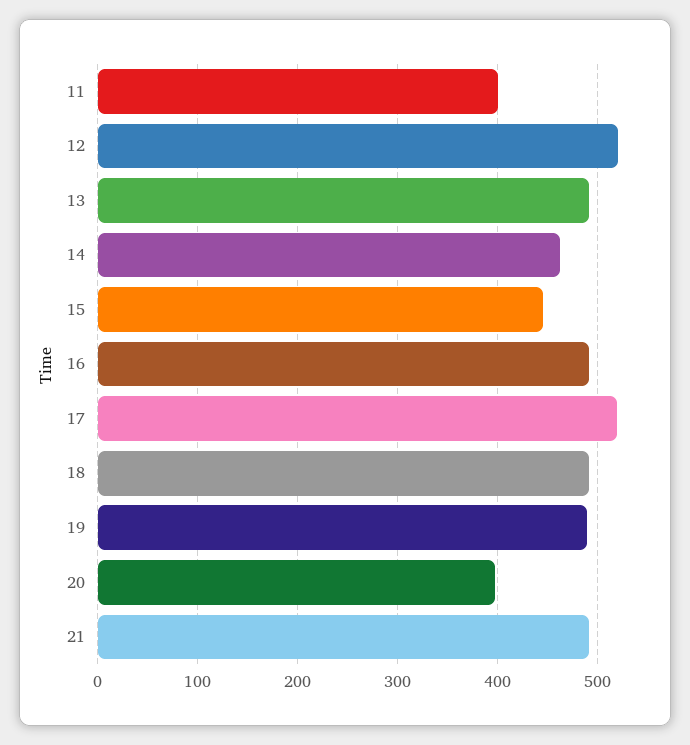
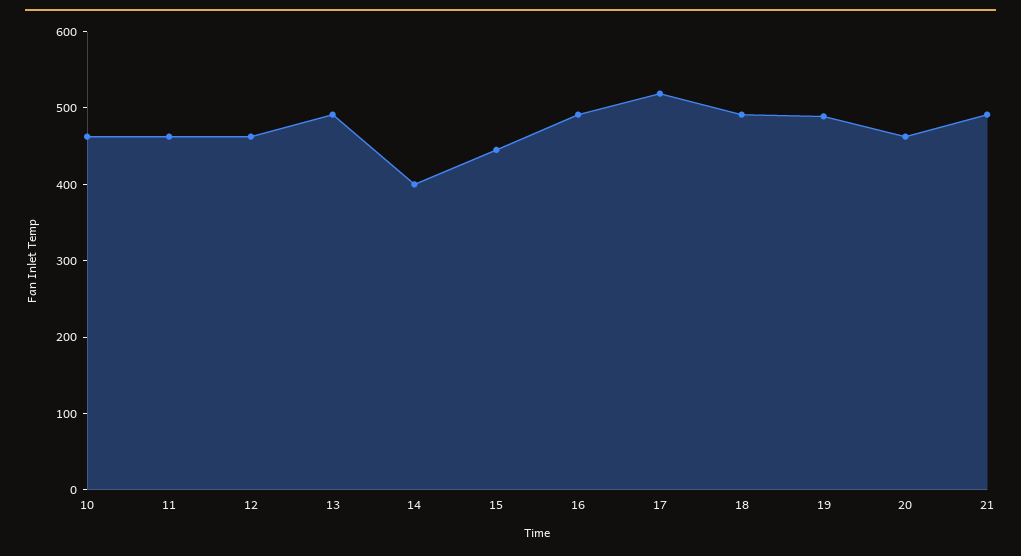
11: 400 -> 460
12: 520 -> 460
14: 460 -> 400
20: 400 -> 460
10: none -> 460

